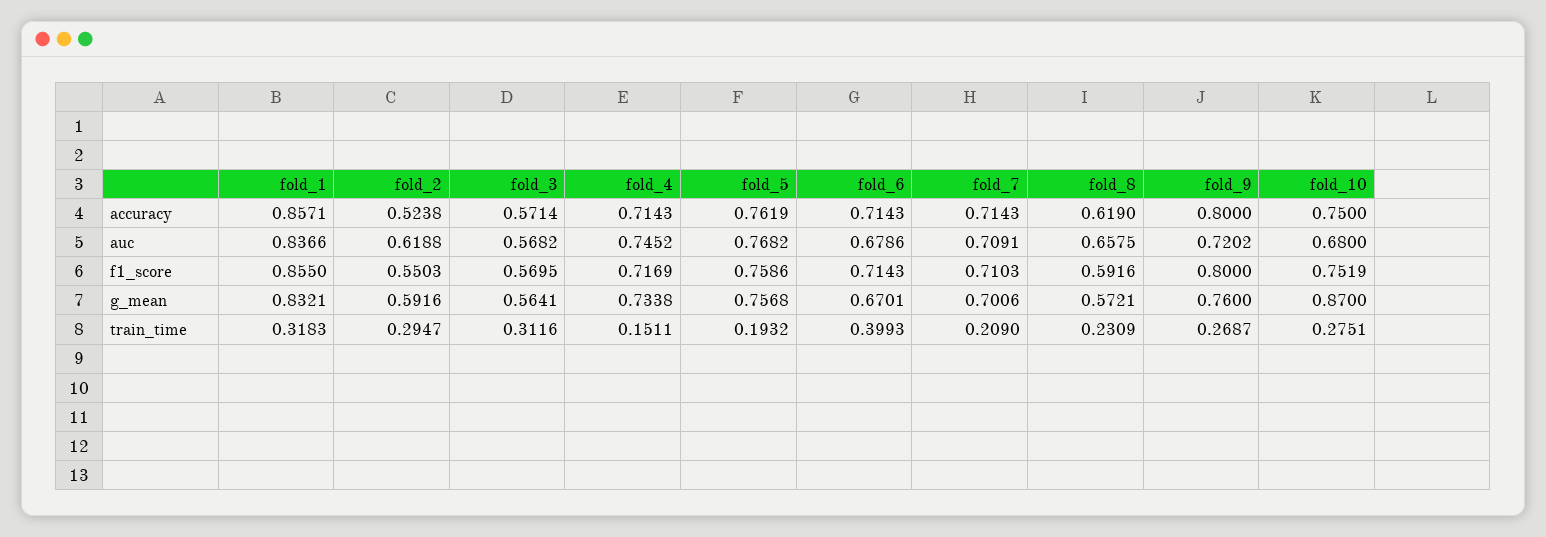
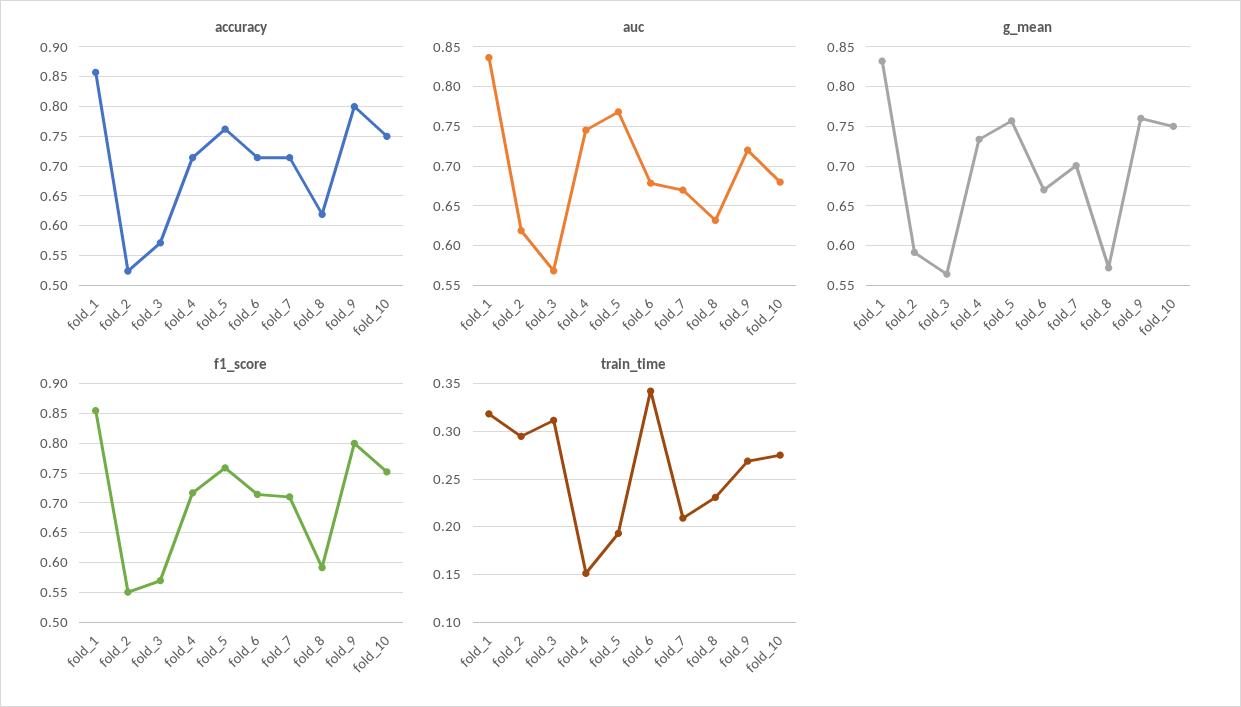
auc, fold_7: 0.7091 -> 0.67
auc, fold_8: 0.6575 -> 0.63
g_mean, fold_10: 0.87 -> 0.75
train_time, fold_6: 0.3993 -> 0.34

